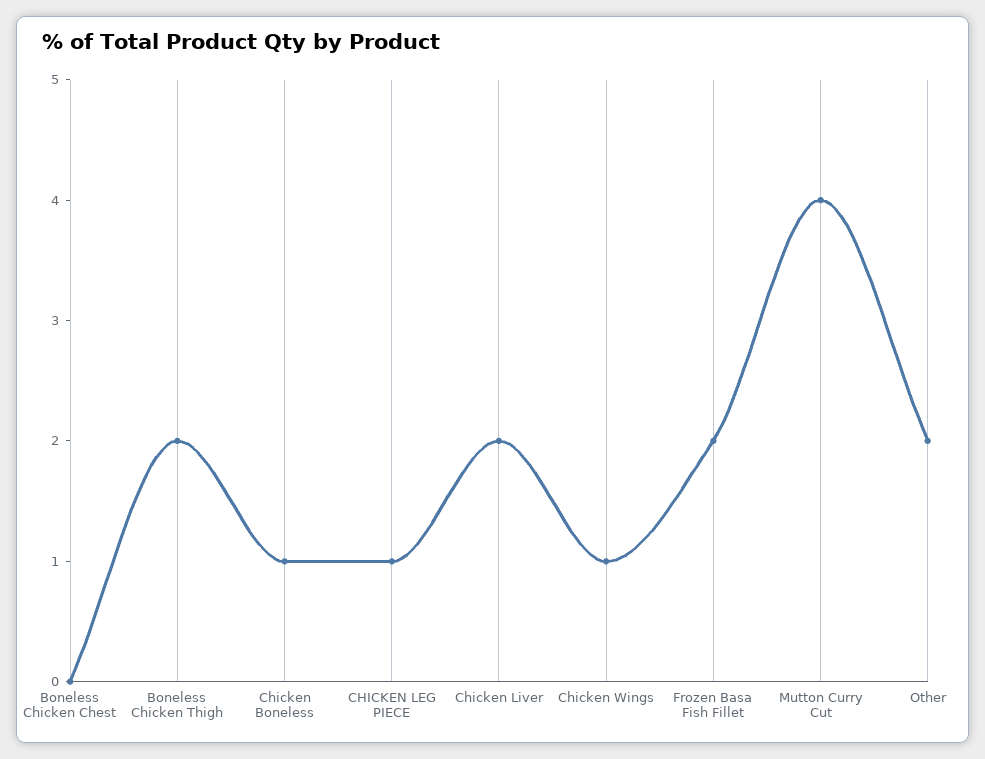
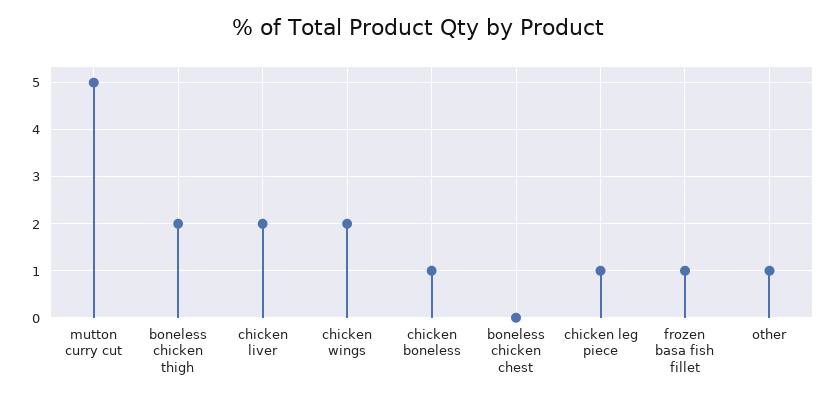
Chicken Wings: 1 -> 2
Frozen Basa Fish Fillet: 2 -> 1
Mutton Curry Cut: 4 -> 5
Other: 2 -> 1

